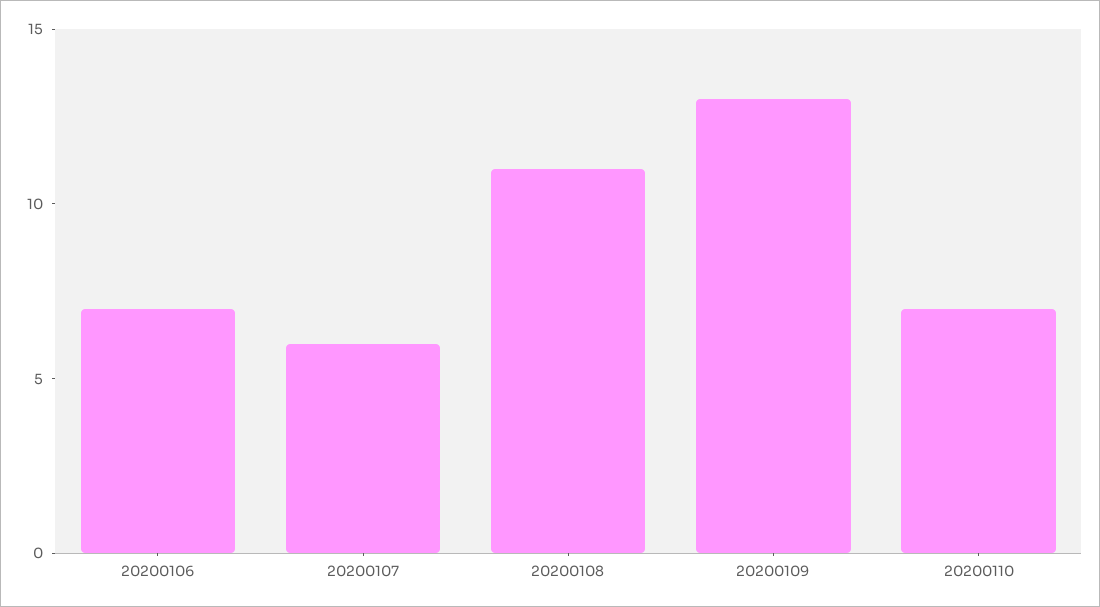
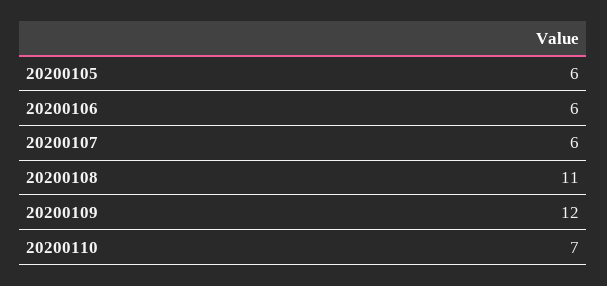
20200106: 7 -> 6
20200109: 13 -> 12
20200105: none -> 6

